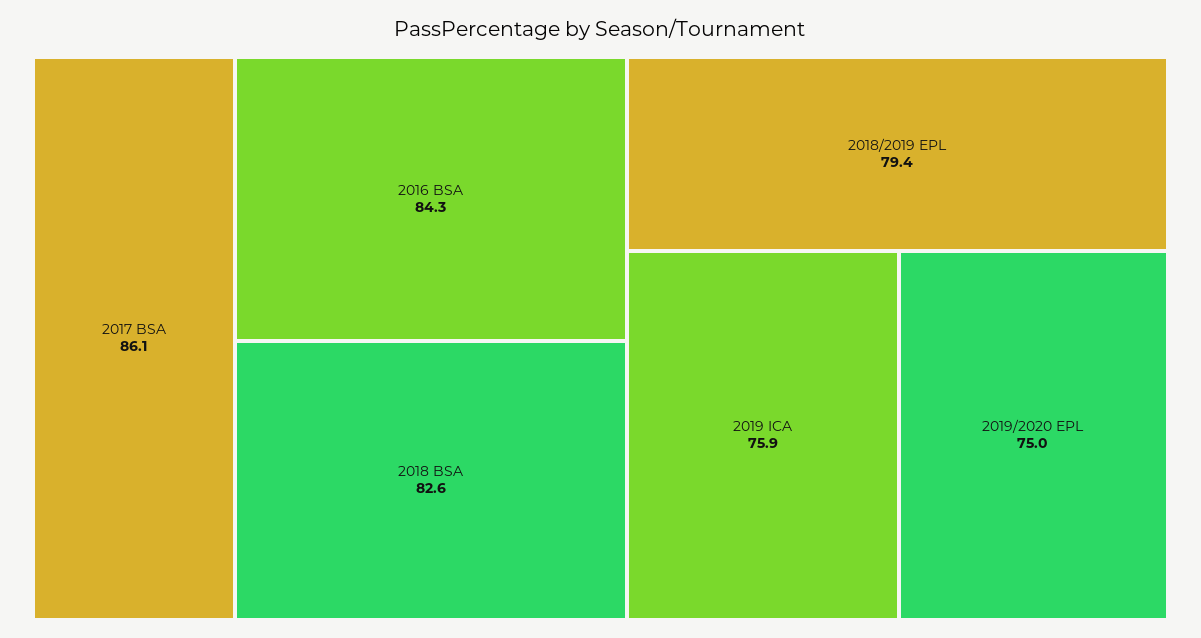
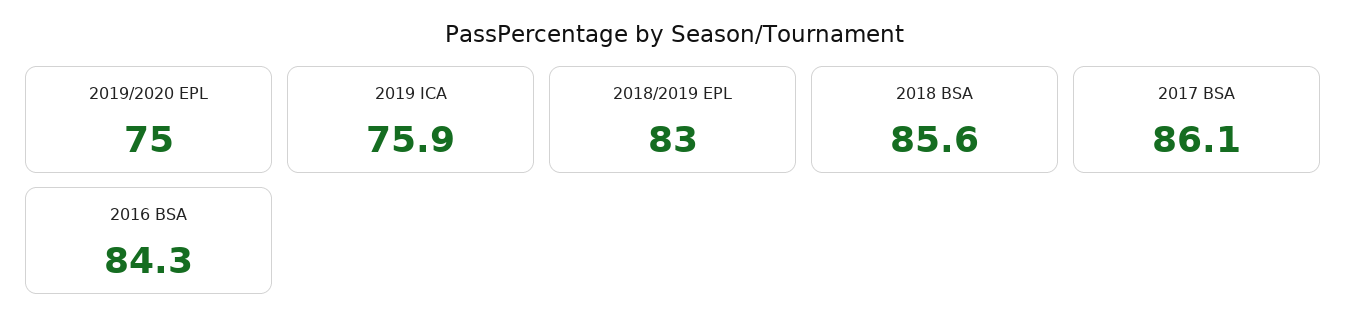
2018 BSA: 82.6 -> 85.6
2018/2019 EPL: 79.4 -> 83

